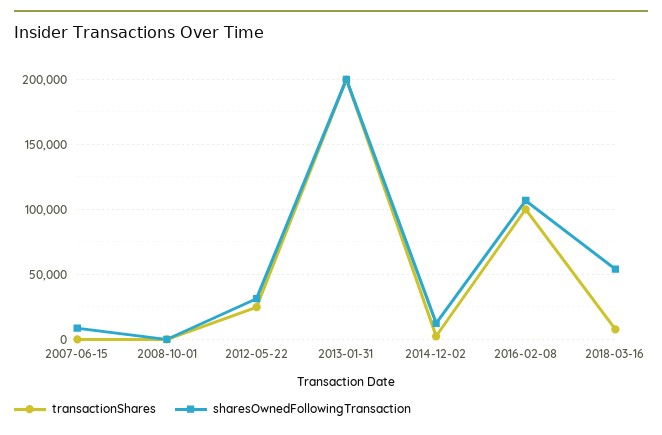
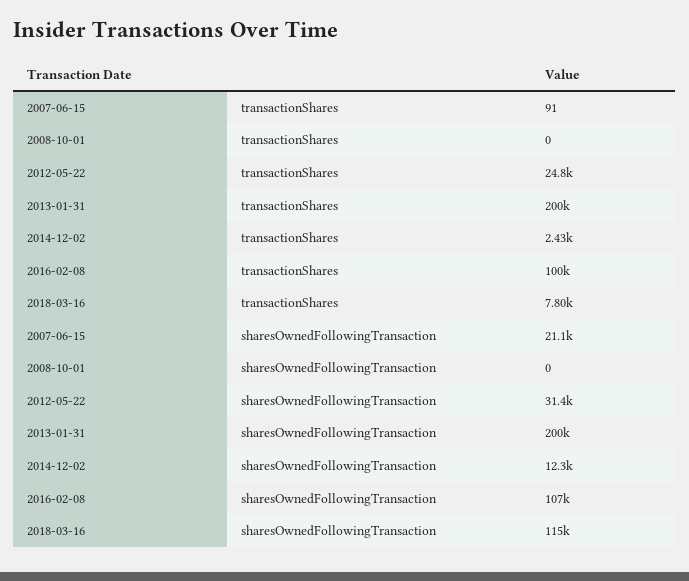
sharesOwnedFollowingTransaction, 2007-06-15: 10000 -> 21100
sharesOwnedFollowingTransaction, 2018-03-16: 55000 -> 115000

